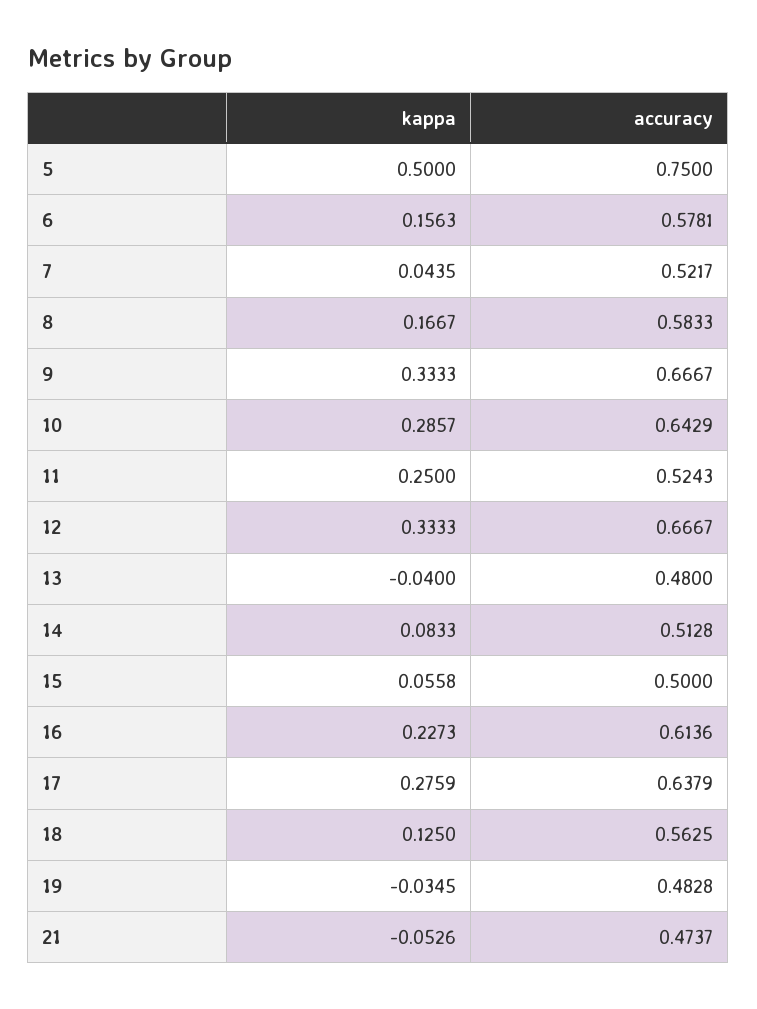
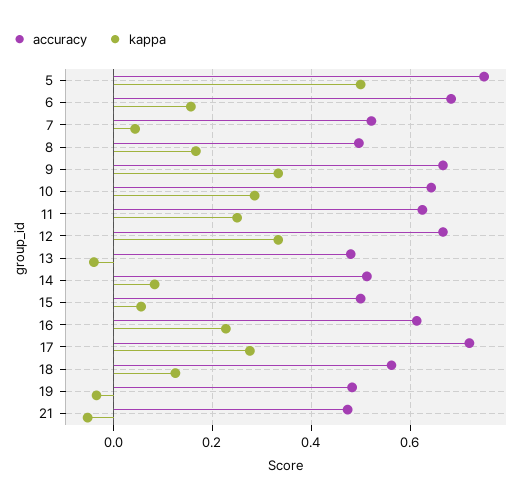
accuracy, 6: 0.5781 -> 0.68
accuracy, 8: 0.5833 -> 0.5
accuracy, 11: 0.5243 -> 0.62
accuracy, 17: 0.6379 -> 0.72

